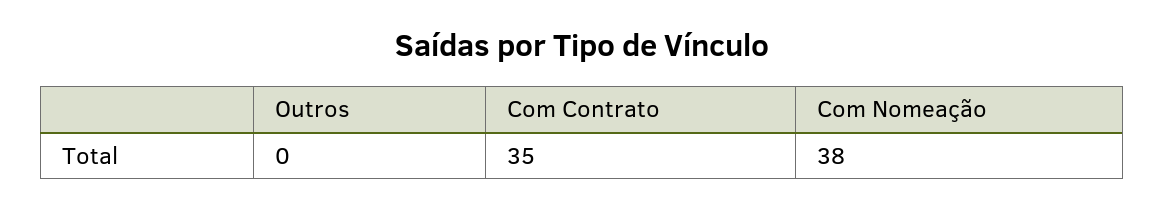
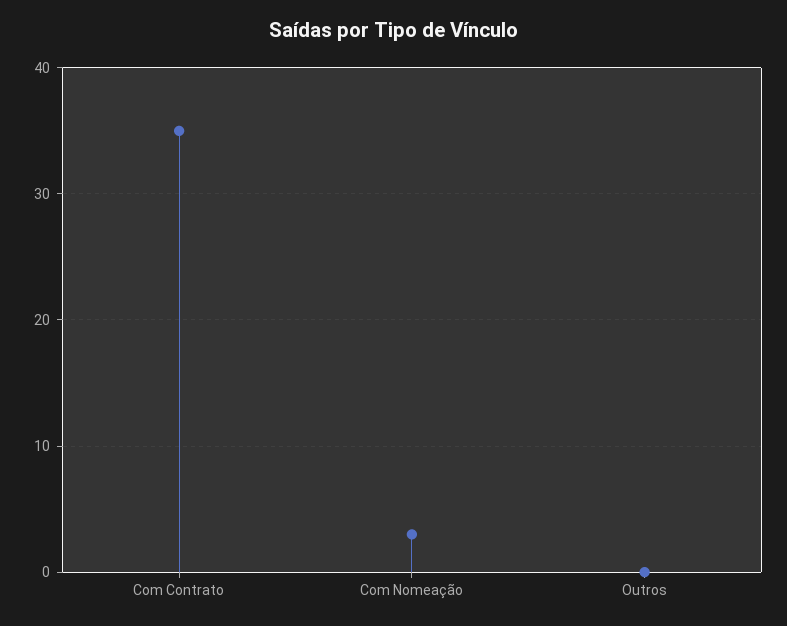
Com Nomeação: 38 -> 3

